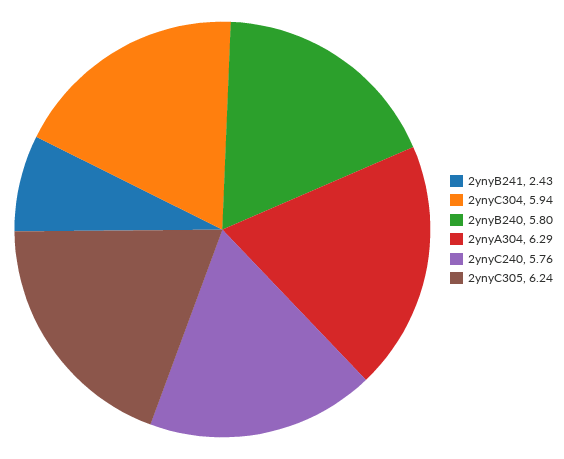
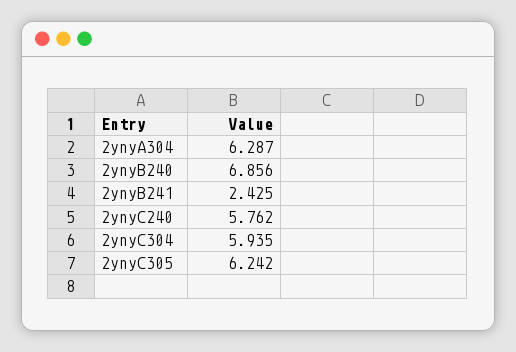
2ynyB240: 5.8 -> 6.856

